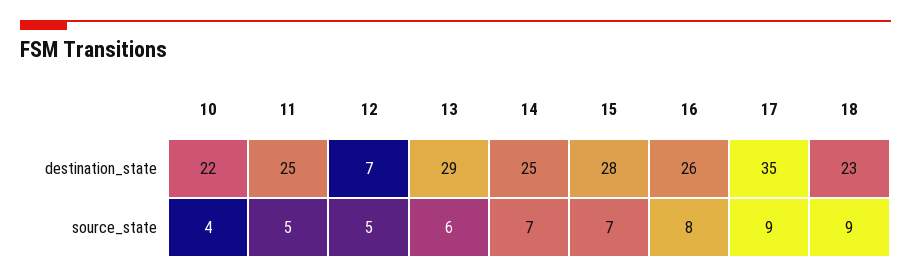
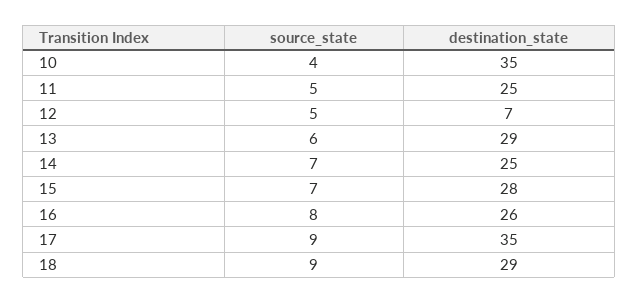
10, destination_state: 22 -> 35
18, destination_state: 23 -> 29

